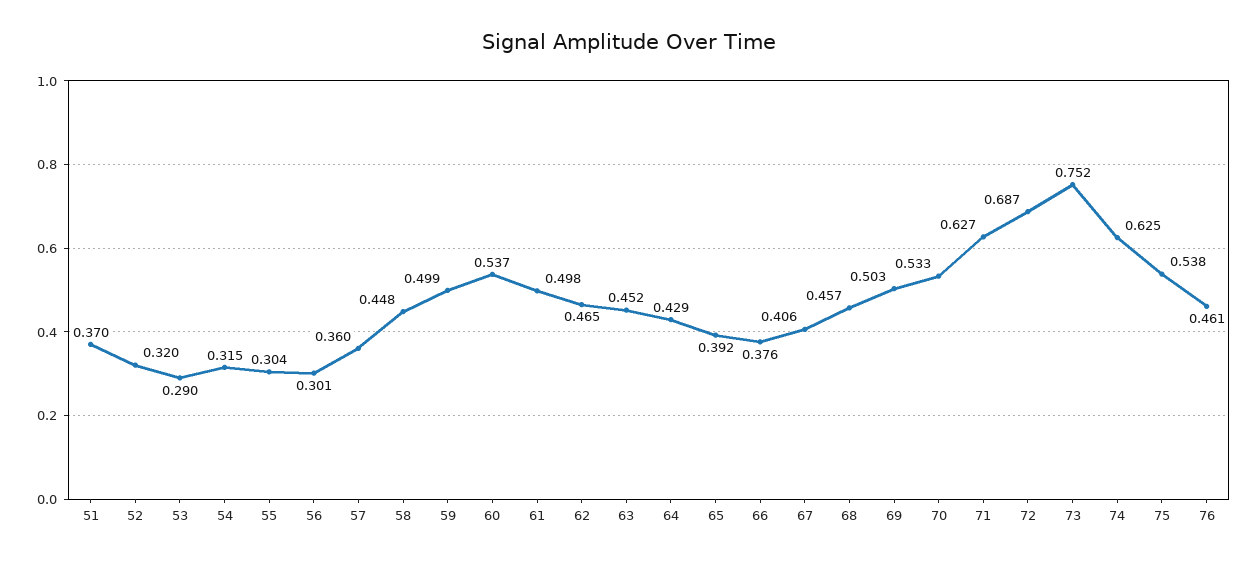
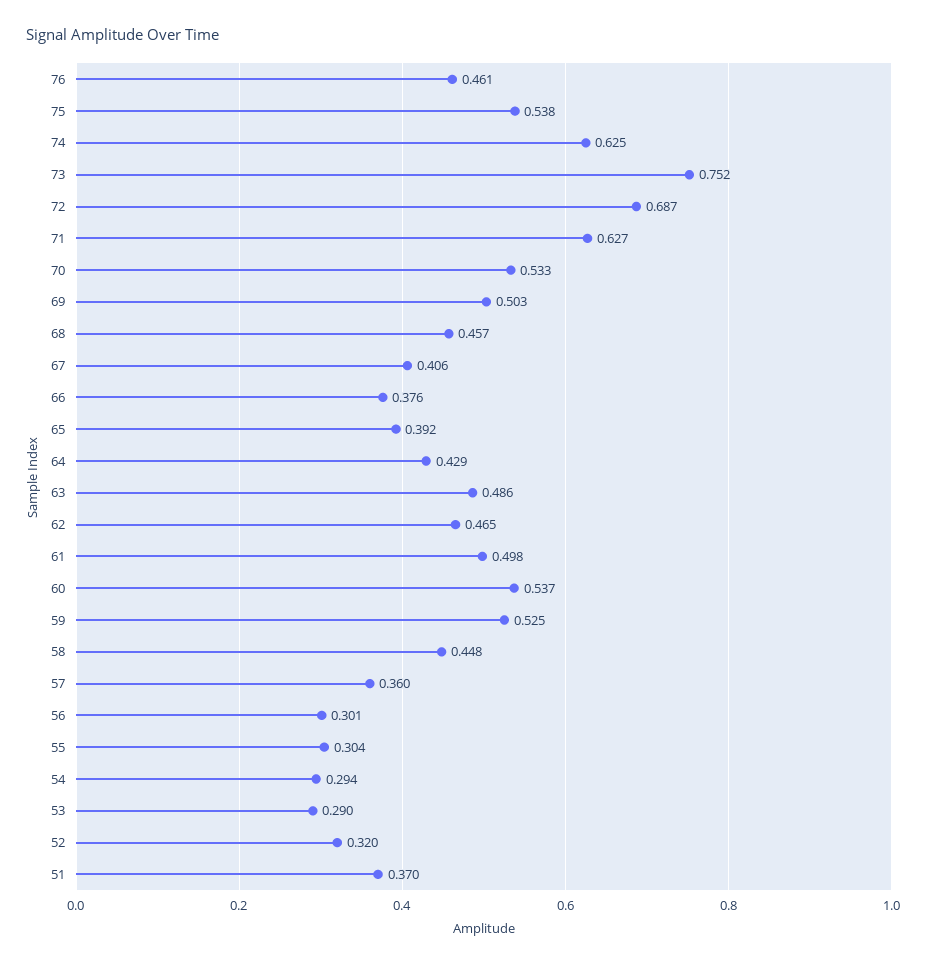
54: 0.315 -> 0.294
59: 0.499 -> 0.525
63: 0.452 -> 0.486

